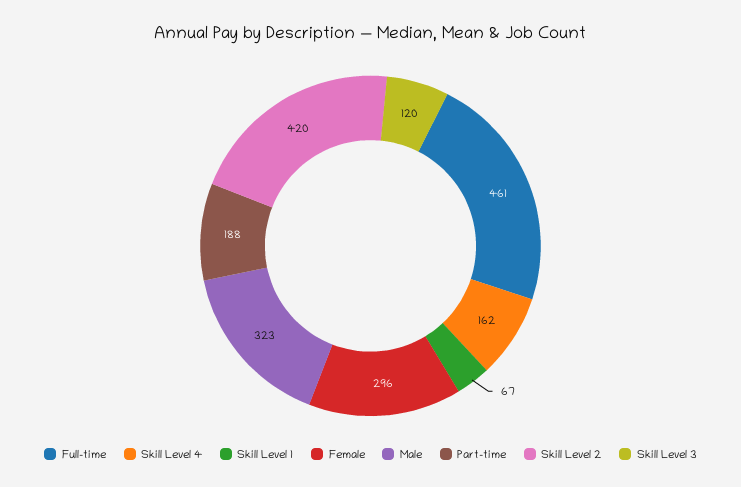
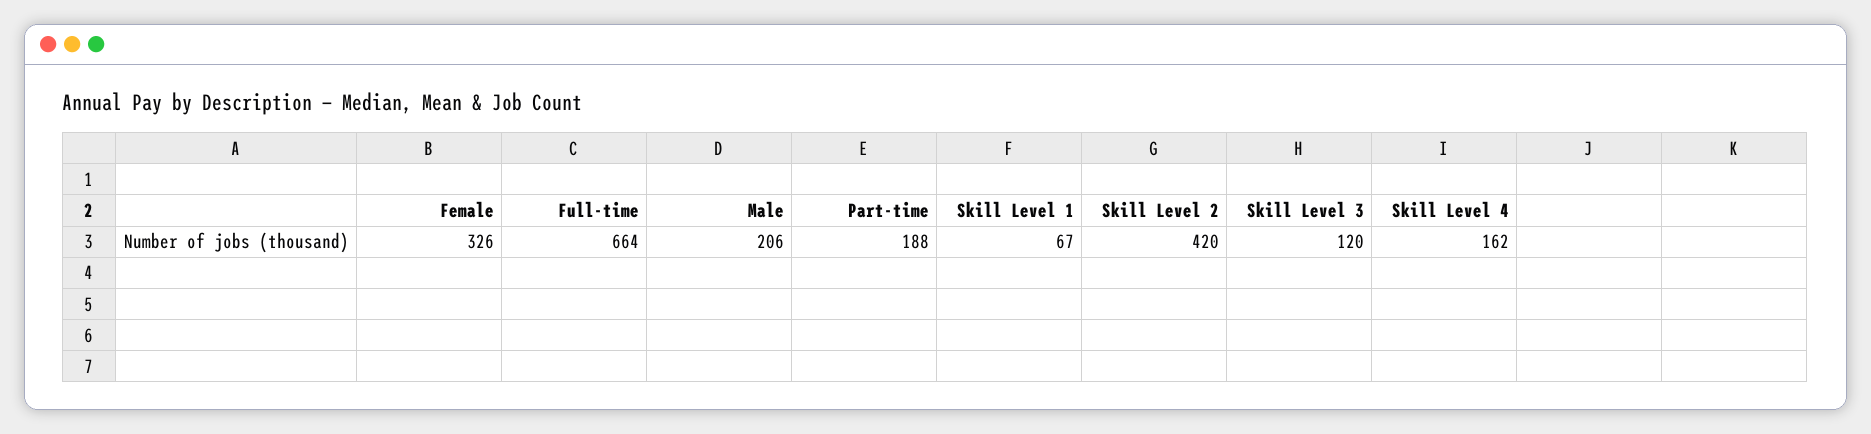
Full-time: 461 -> 664
Female: 296 -> 326
Male: 323 -> 206

